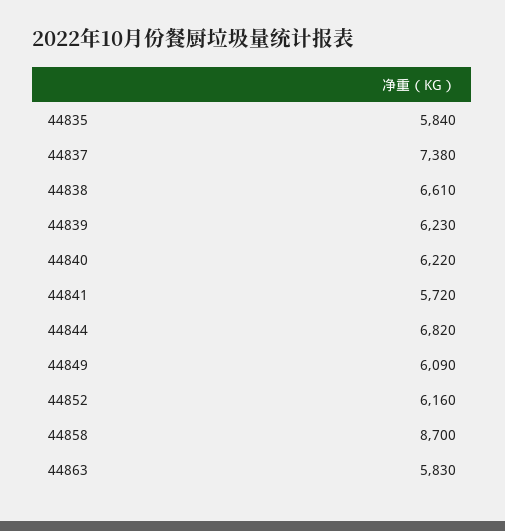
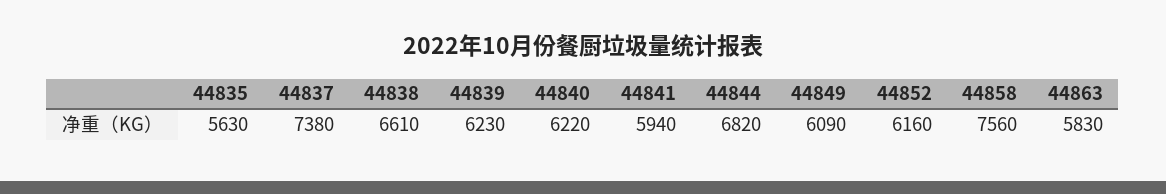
44835: 5840 -> 5630
44841: 5720 -> 5940
44858: 8700 -> 7560

